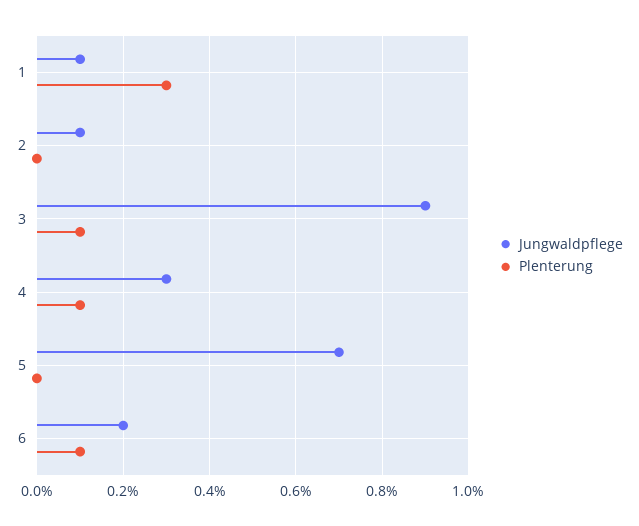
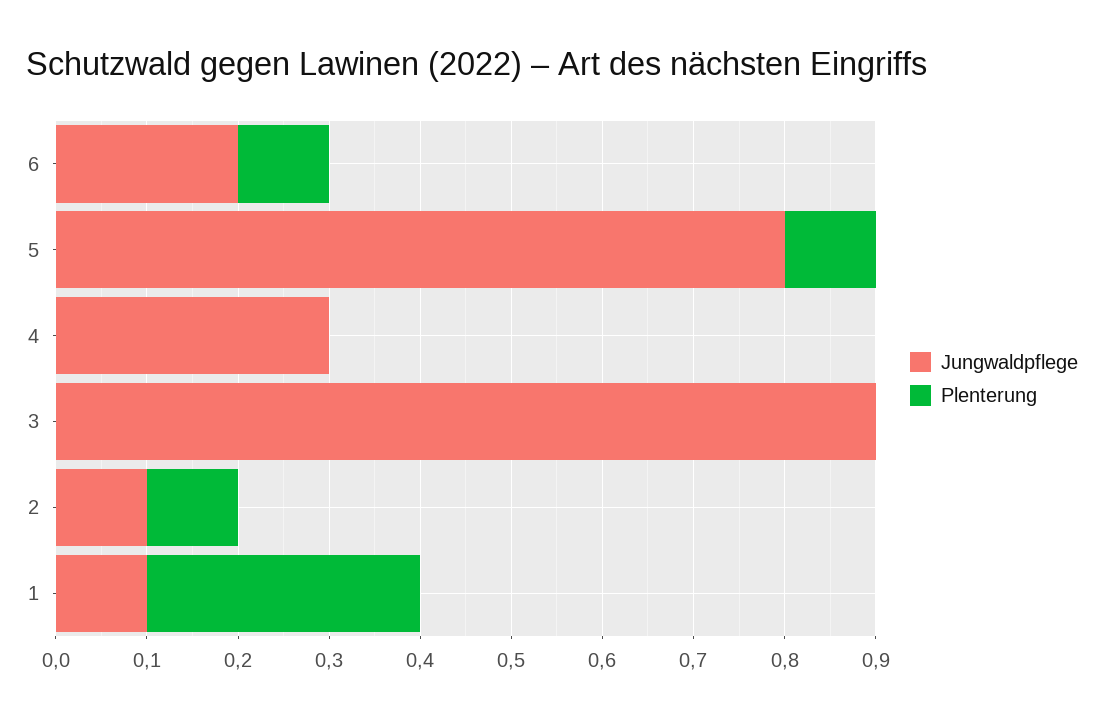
Plenterung, 2: 0 -> 0.1
Plenterung, 3: 0.1 -> 0
Plenterung, 4: 0.1 -> 0
Jungwaldpflege, 5: 0.7 -> 0.8
Plenterung, 5: 0 -> 0.1

